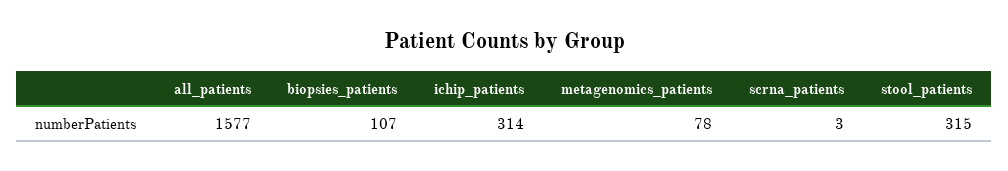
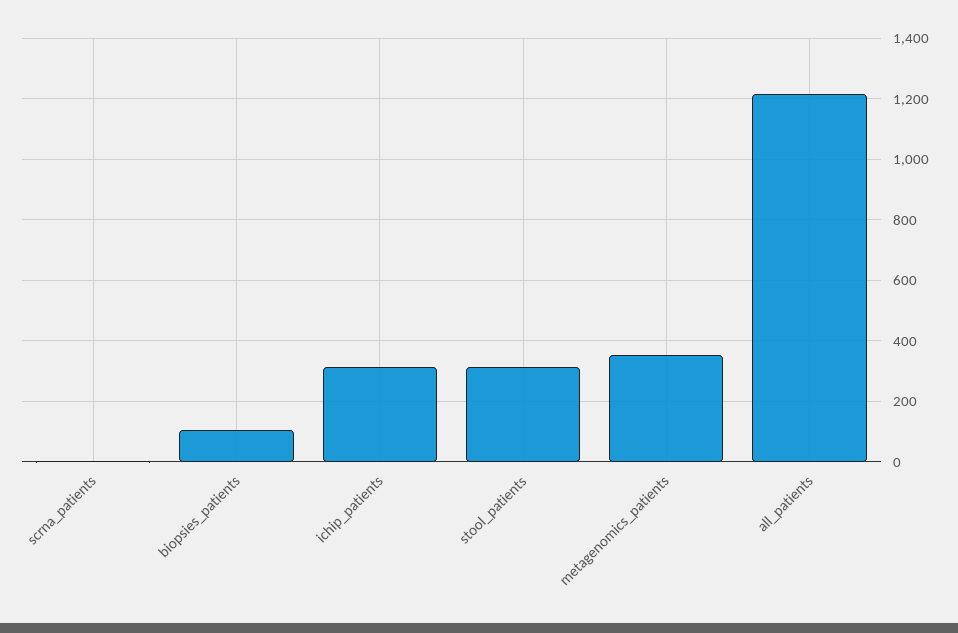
all_patients: 1577 -> 1220
metagenomics_patients: 78 -> 360

